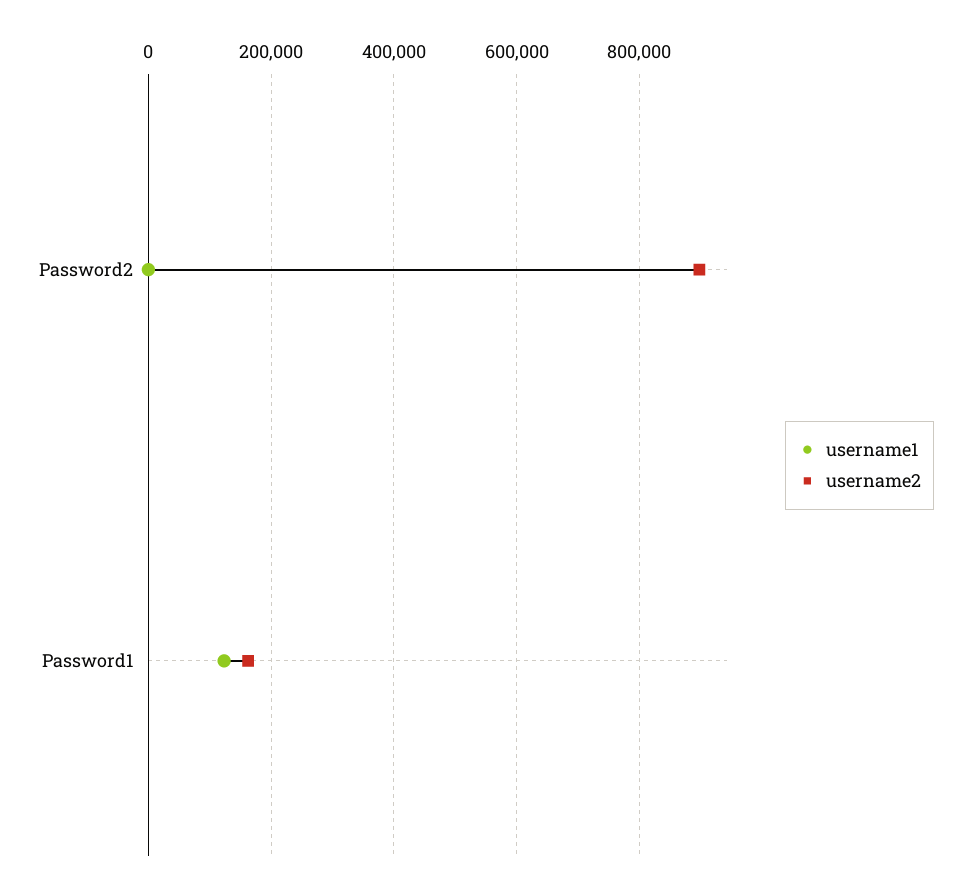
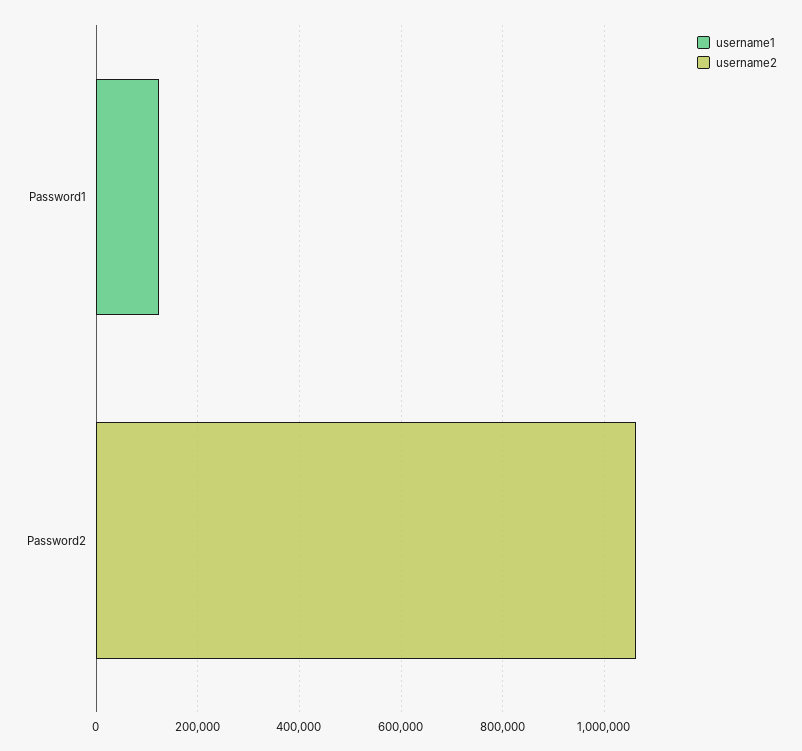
username2, Password2: 900000 -> 1050000
username2, Password1: 160000 -> 0

